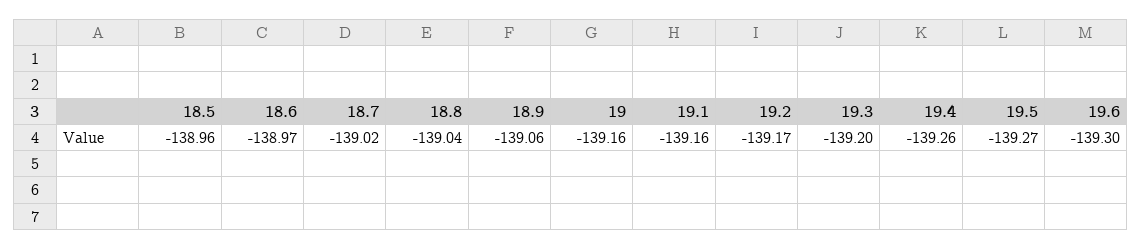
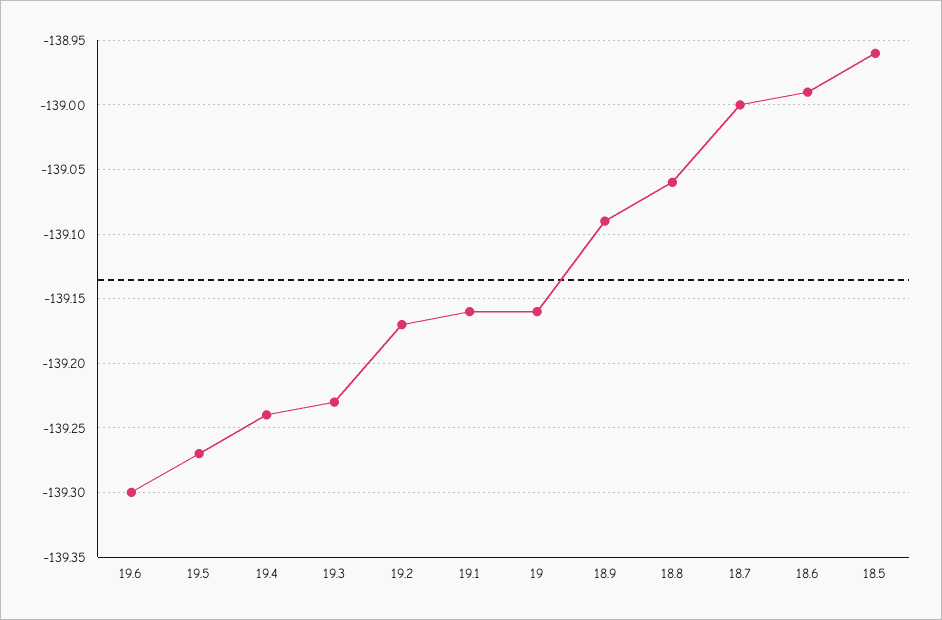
18.6: -138.97 -> -138.99
18.7: -139.02 -> -139
18.8: -139.04 -> -139.06
18.9: -139.06 -> -139.09
19.3: -139.2 -> -139.23
19.4: -139.26 -> -139.24

